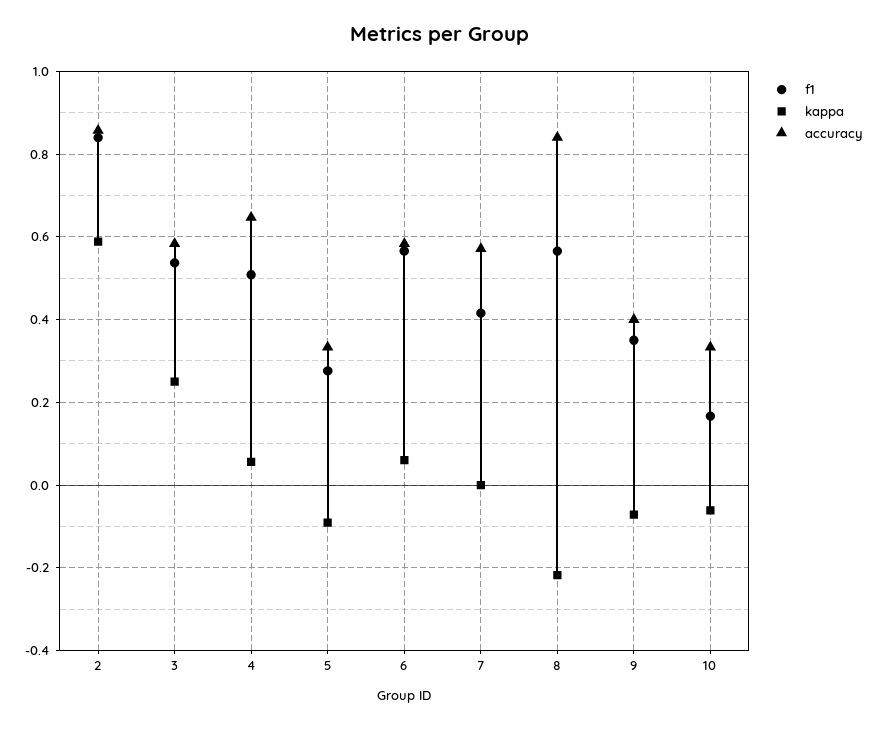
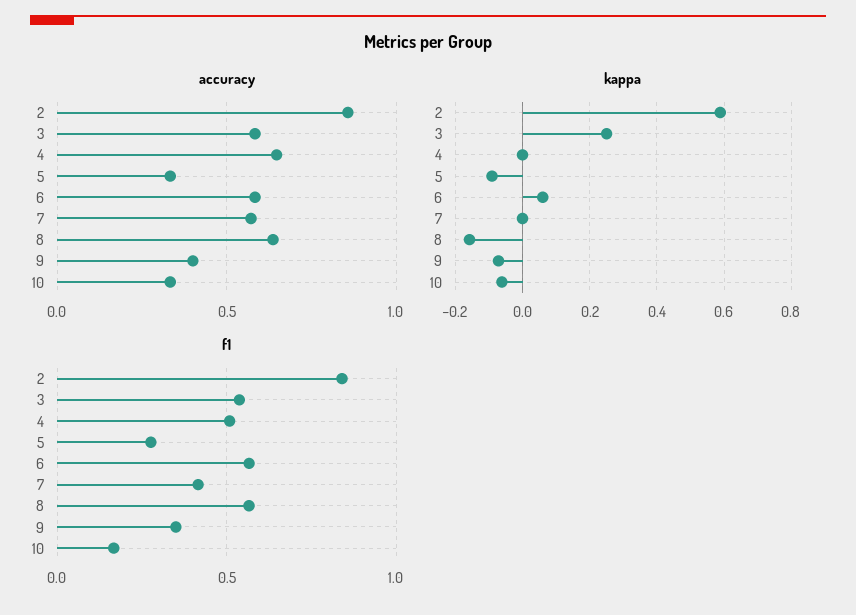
kappa, 4: 0.06 -> 0
kappa, 8: -0.22 -> -0.16
accuracy, 8: 0.84 -> 0.65

